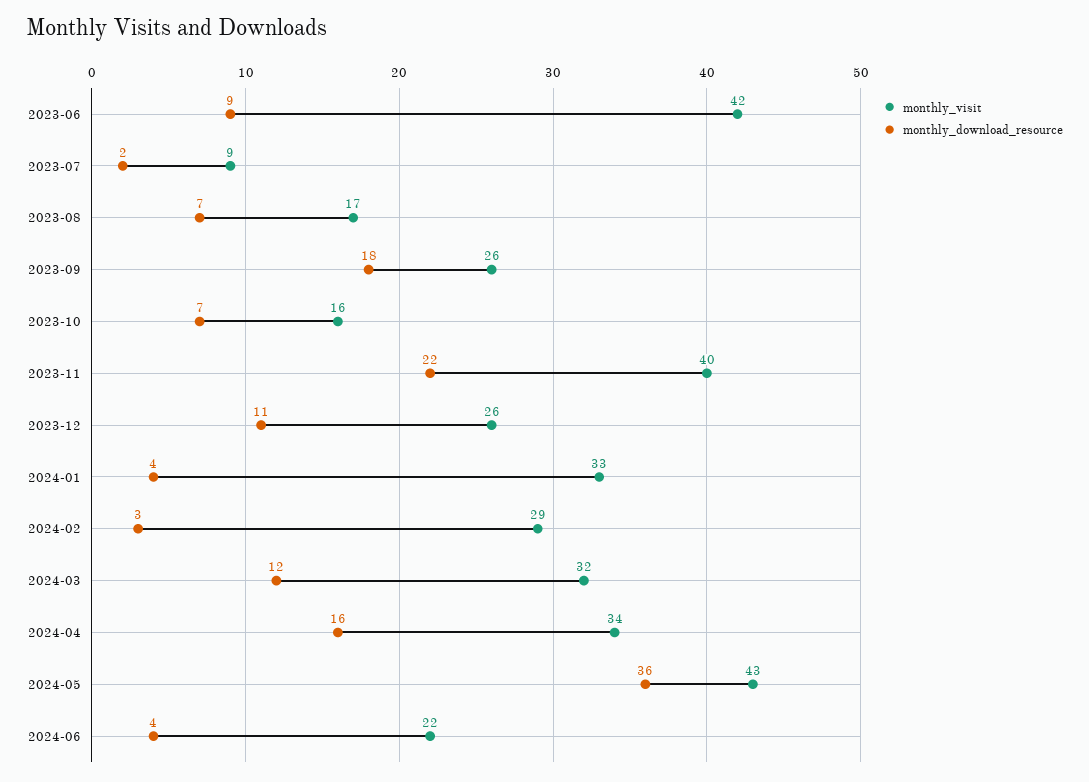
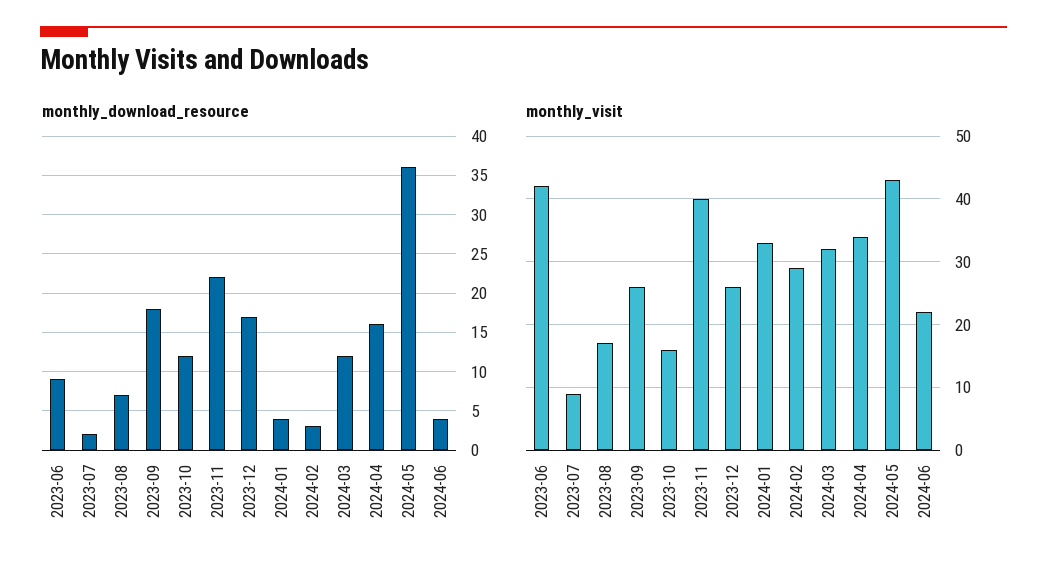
monthly_download_resource, 2023-10: 7 -> 12
monthly_download_resource, 2023-12: 11 -> 17

